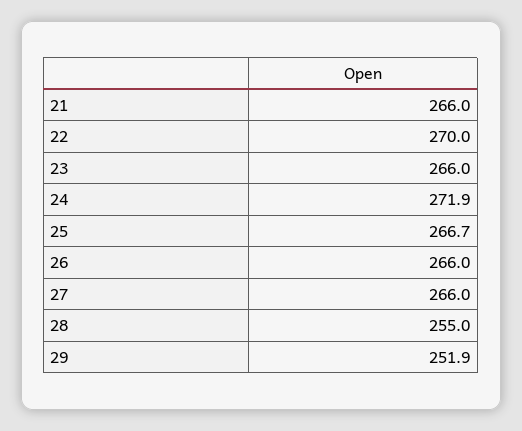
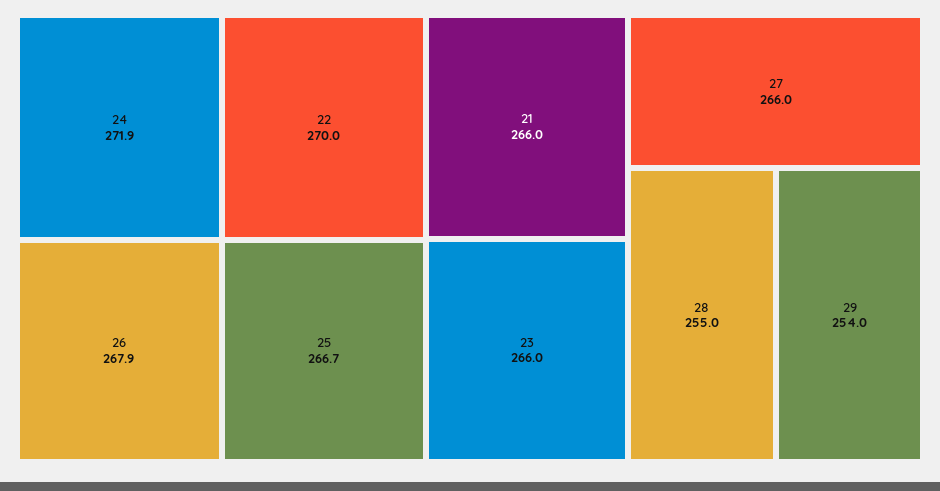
26: 266 -> 267.9
29: 251.9 -> 254

